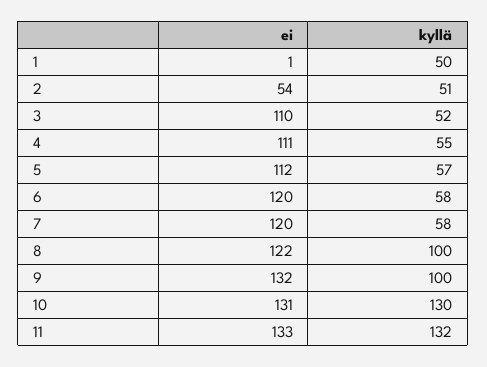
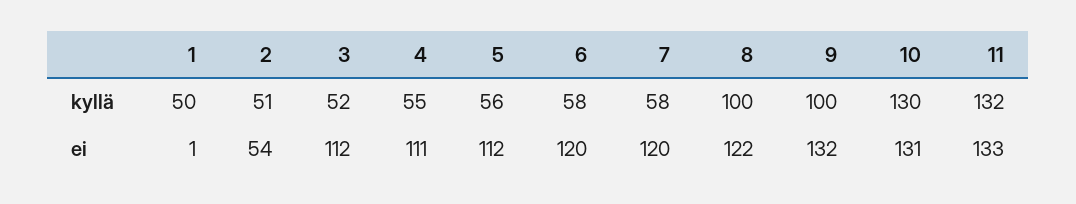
ei, 3: 110 -> 112
kyllä, 5: 57 -> 56

